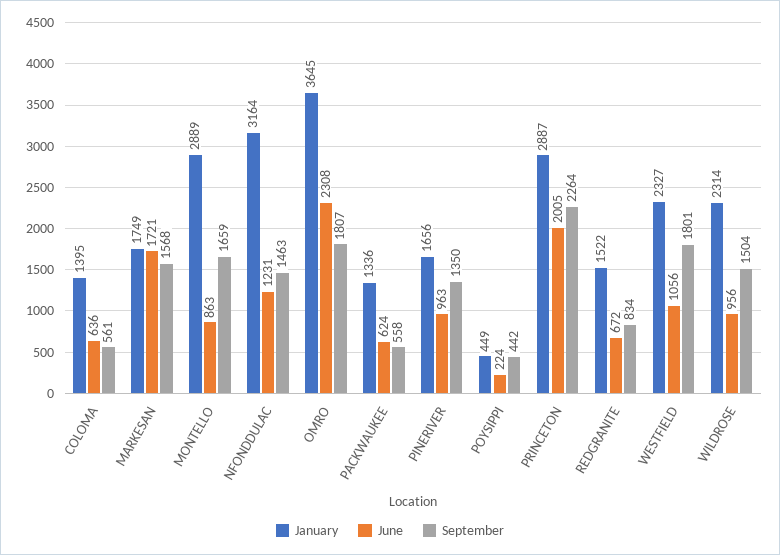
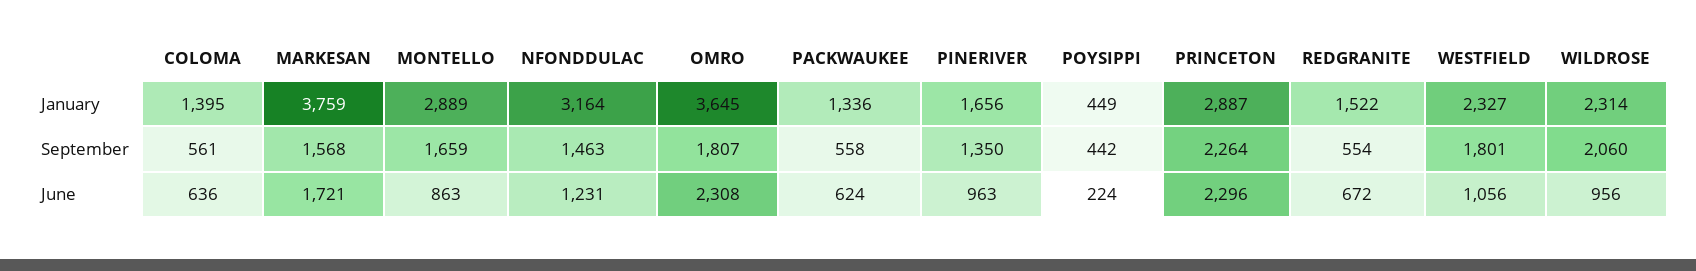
January, MARKESAN: 1749 -> 3759
June, PRINCETON: 2005 -> 2296
September, REDGRANITE: 834 -> 554
September, WILDROSE: 1504 -> 2060

